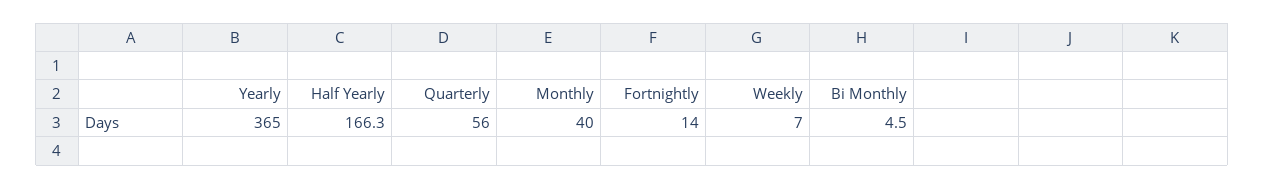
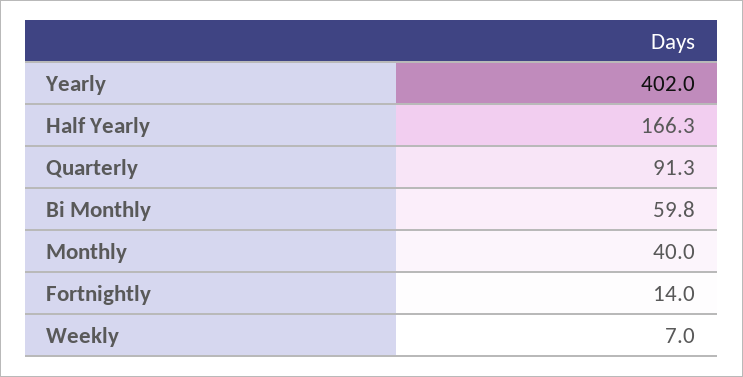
Yearly: 365 -> 402
Quarterly: 56 -> 91.3
Bi Monthly: 4.5 -> 59.8

